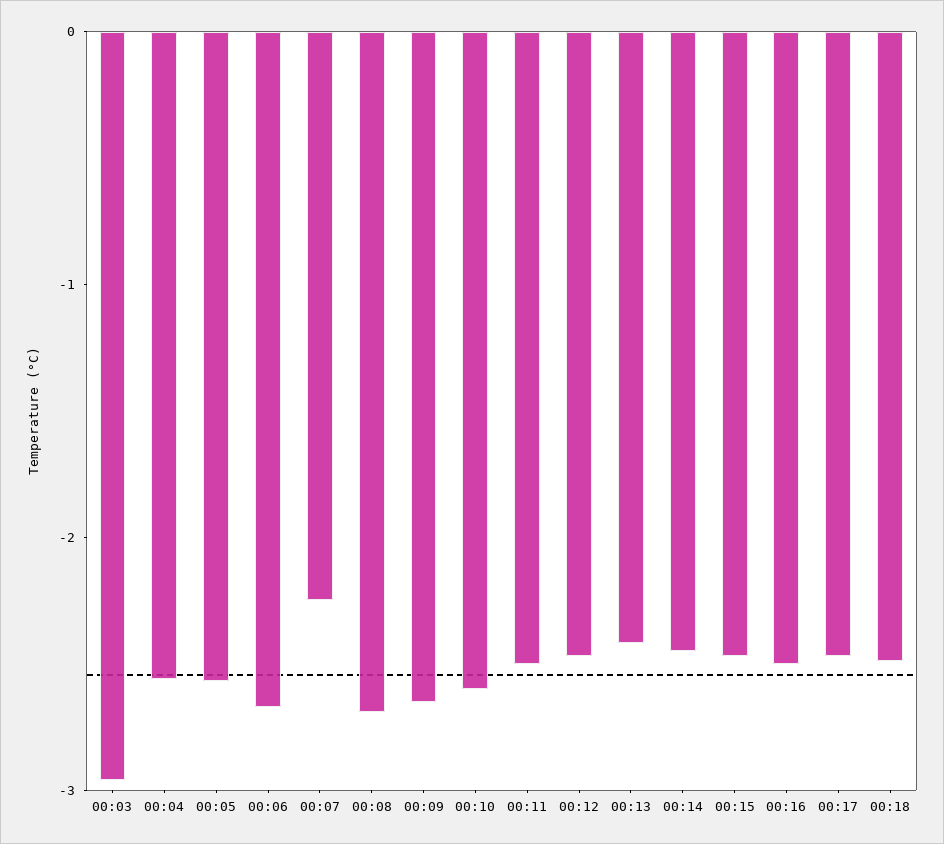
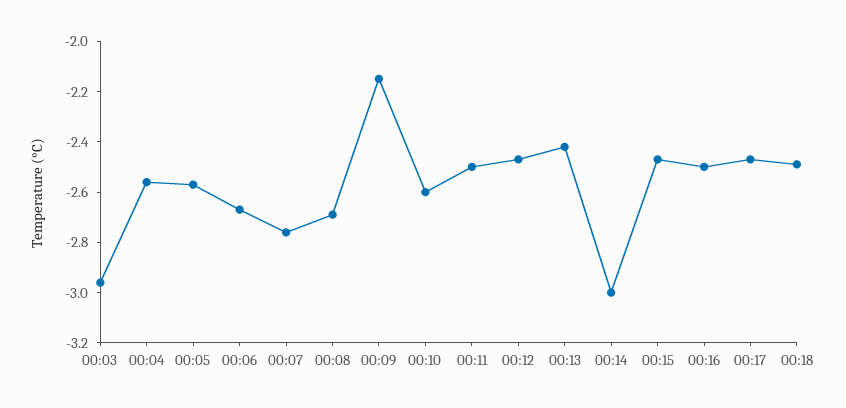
00:07: -2.2 -> -2.75
00:09: -2.6 -> -2.15
00:14: -2.4 -> -3

